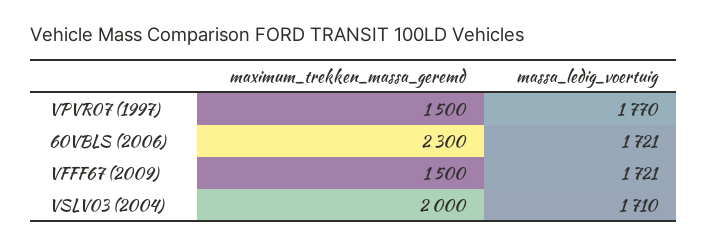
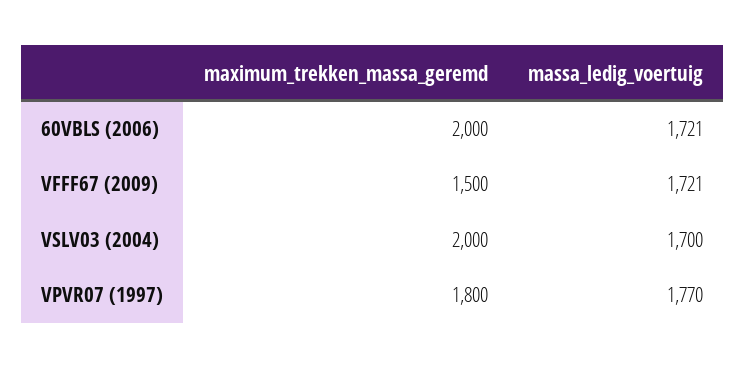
maximum_trekken_massa_geremd, VPVR07 (1997): 1500 -> 1800
maximum_trekken_massa_geremd, 60VBLS (2006): 2300 -> 2000
massa_ledig_voertuig, VSLV03 (2004): 1710 -> 1700

